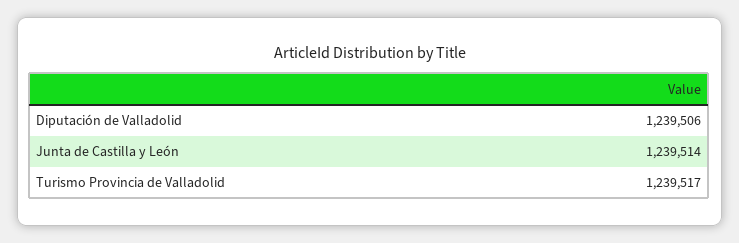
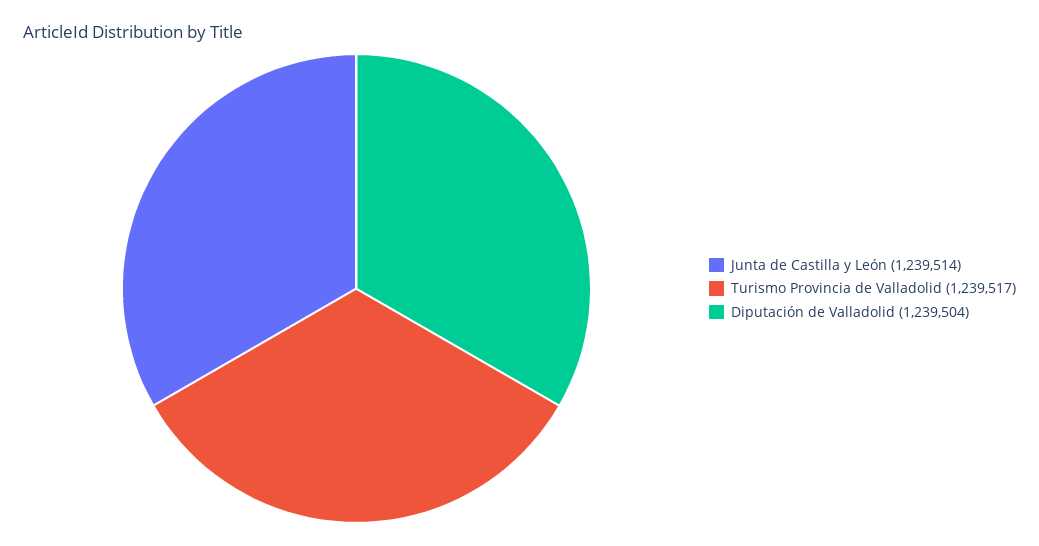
Diputación de Valladolid: 1239506 -> 1239504

